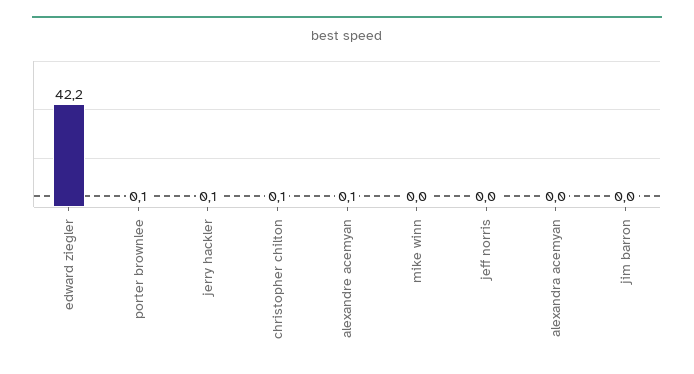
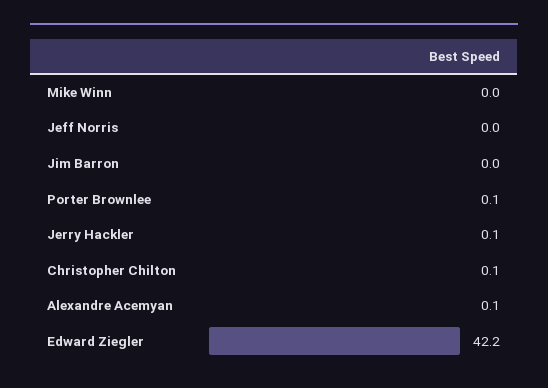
alexandra acemyan: 0 -> none

